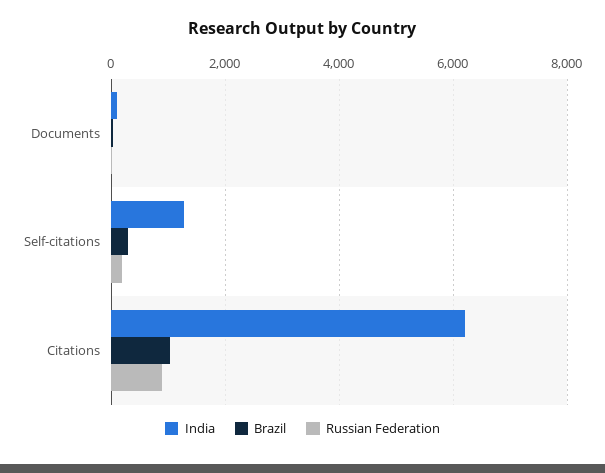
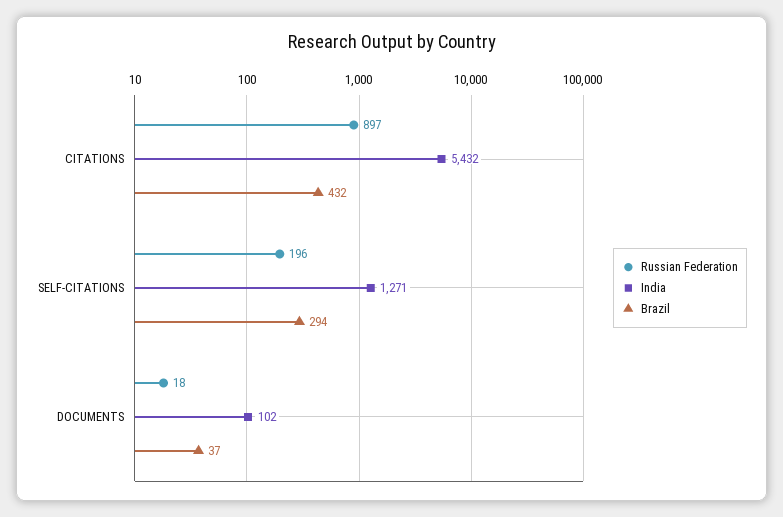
India, Citations: 6200 -> 5432
Brazil, Citations: 1000 -> 432

